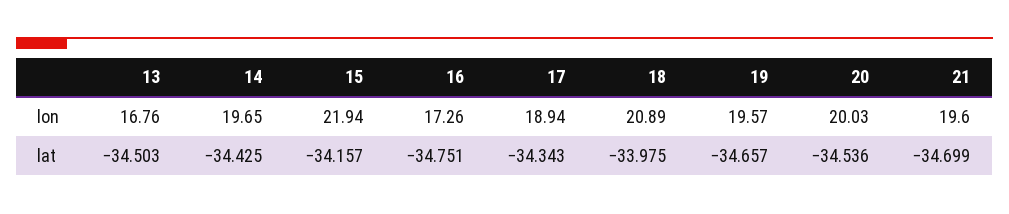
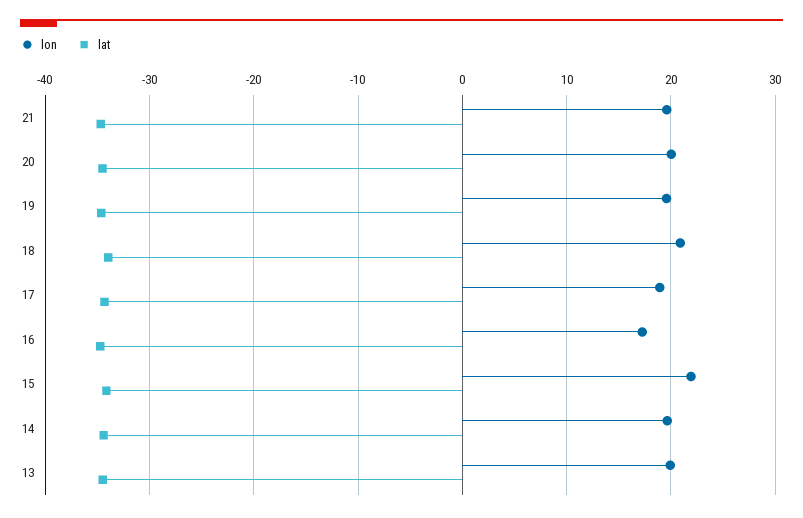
lon, 13: 16.76 -> 20

